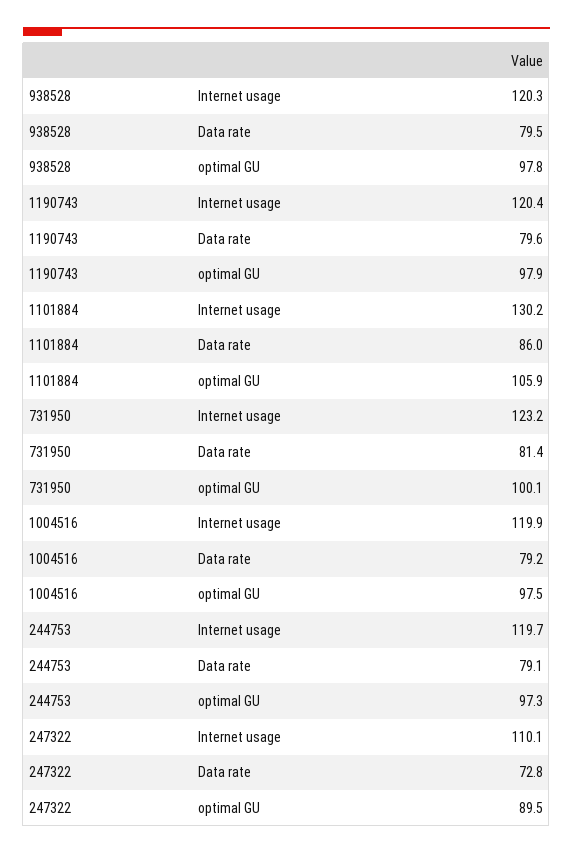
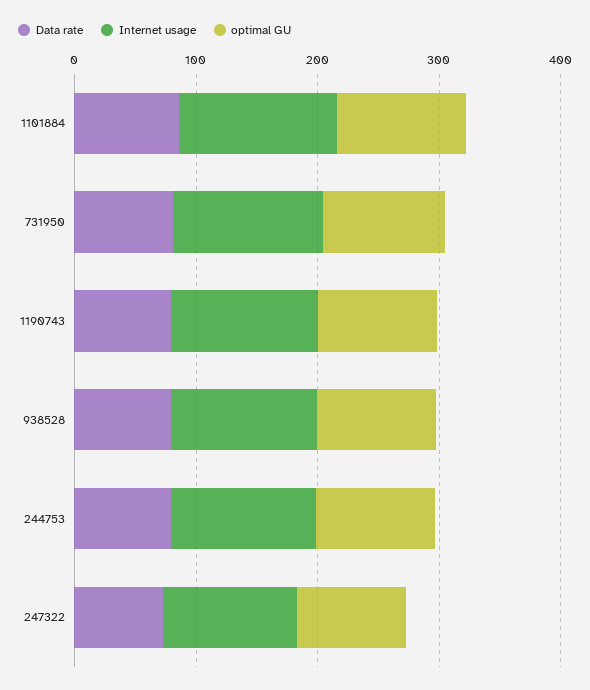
Internet usage, 1004516: 119.9 -> none
Data rate, 1004516: 79.2 -> none
optimal GU, 1004516: 97.5 -> none

